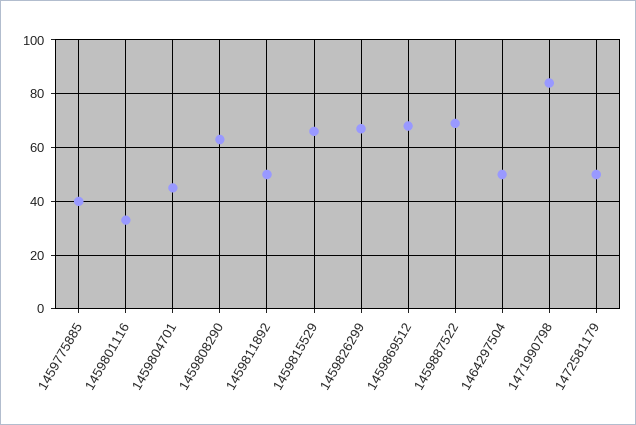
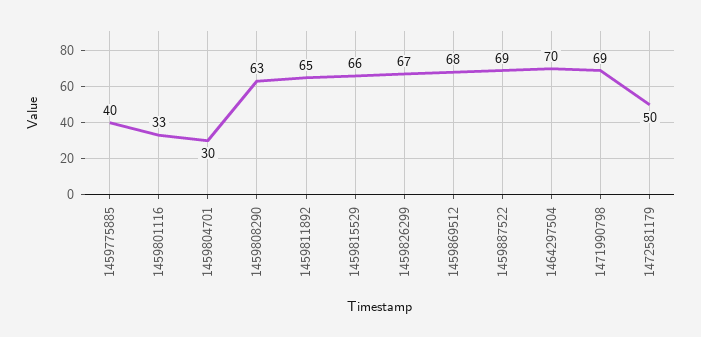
1459804701: 45 -> 30
1459811892: 50 -> 65
1464297504: 50 -> 70
1471990798: 85 -> 69

